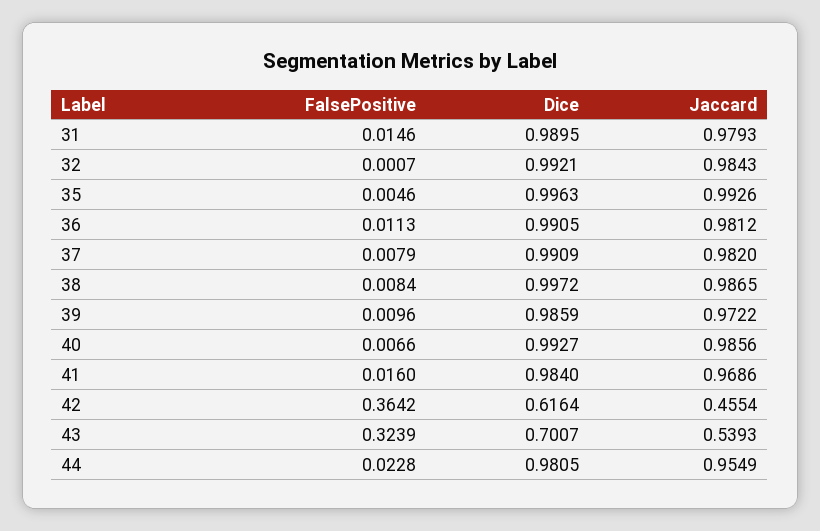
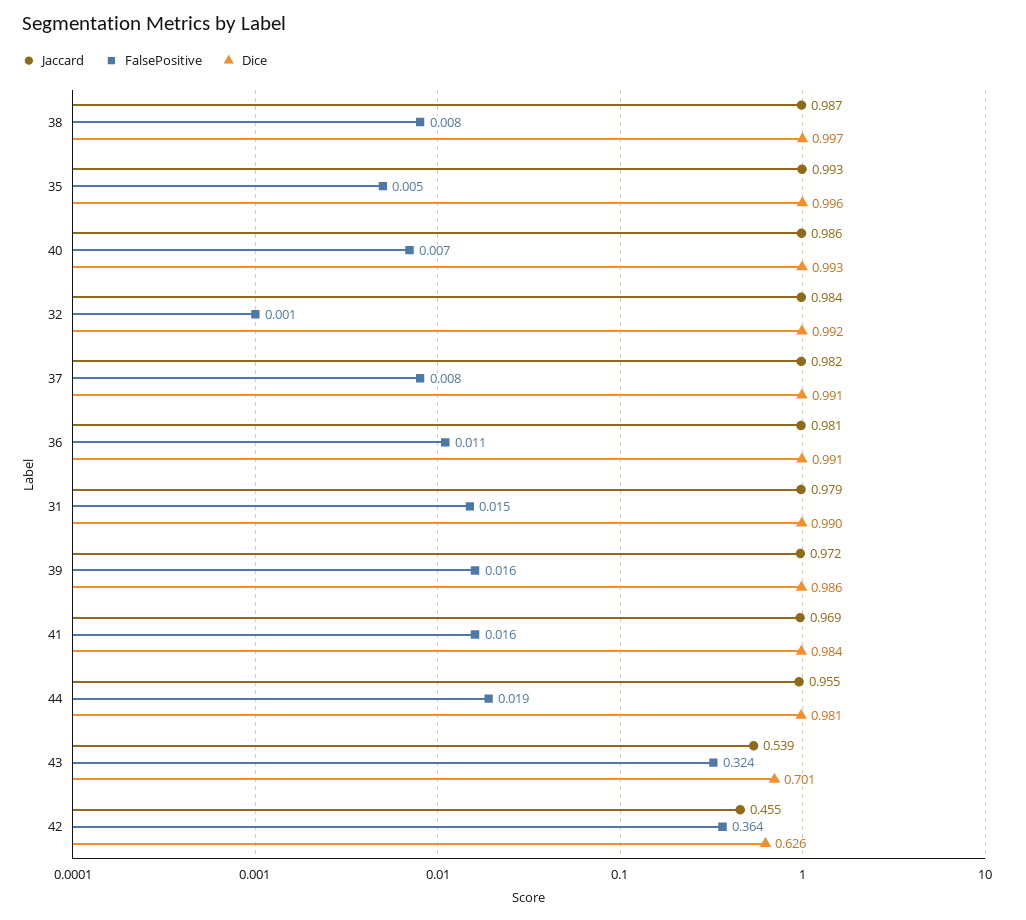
FalsePositive, 39: 0.0096 -> 0.016
Dice, 42: 0.6164 -> 0.626
FalsePositive, 44: 0.0228 -> 0.019

